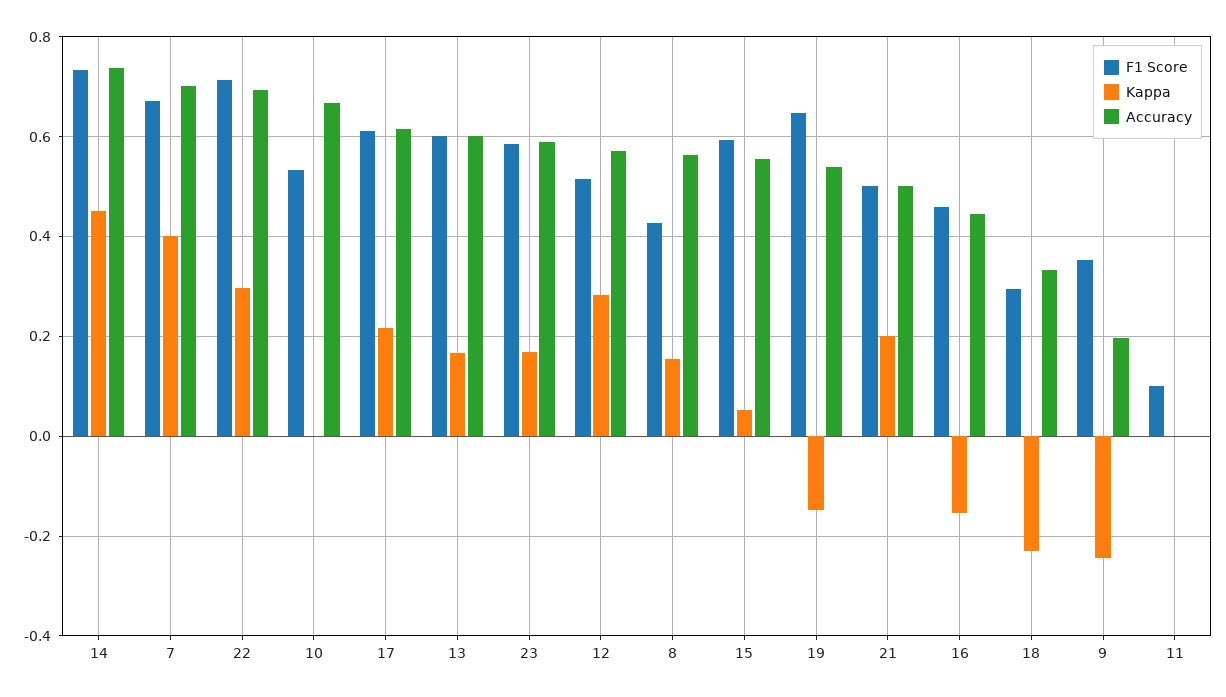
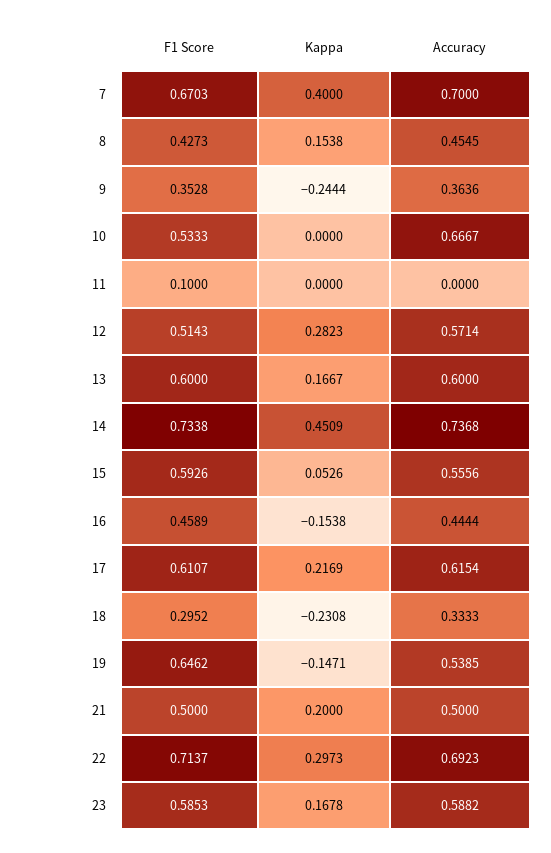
Accuracy, 8: 0.56 -> 0.4545
Accuracy, 9: 0.2 -> 0.3636

